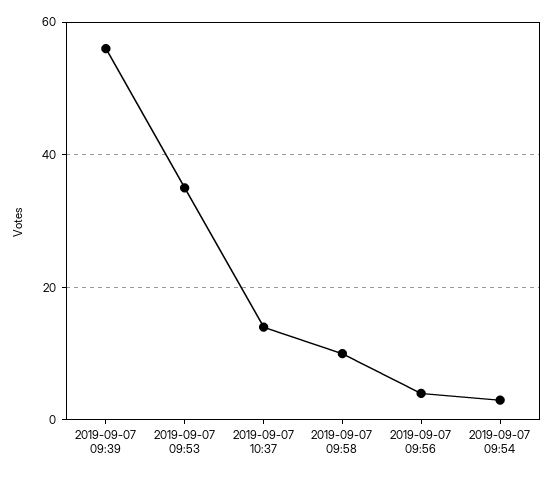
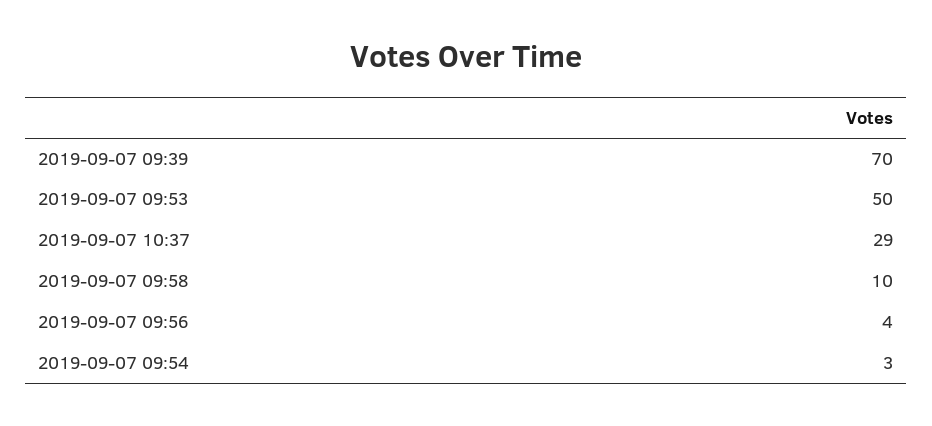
2019-09-07 09:39: 55 -> 70
2019-09-07 09:53: 35 -> 50
2019-09-07 10:37: 15 -> 29

